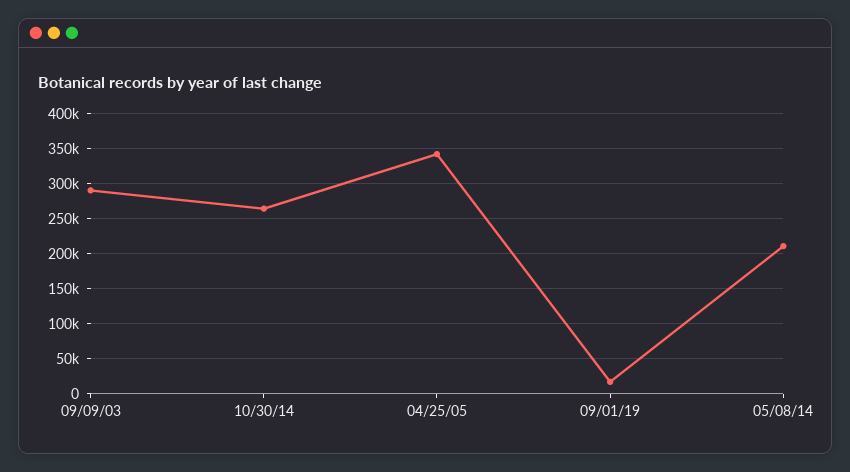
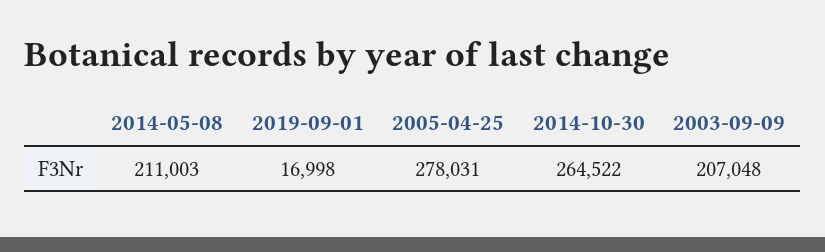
09/09/03: 290000 -> 207048
04/25/05: 340000 -> 278031

